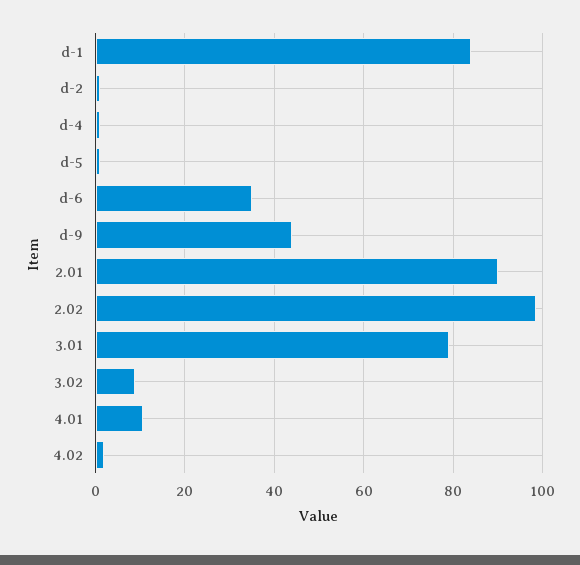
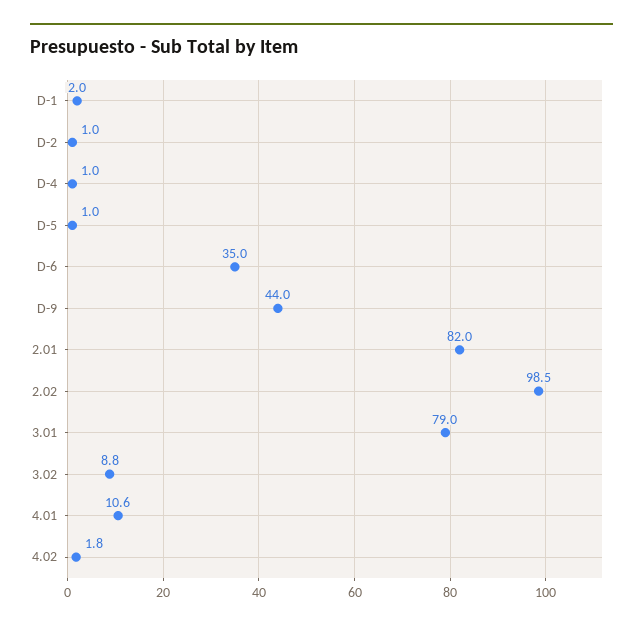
d-1: 84 -> 2
2.01: 90 -> 82

